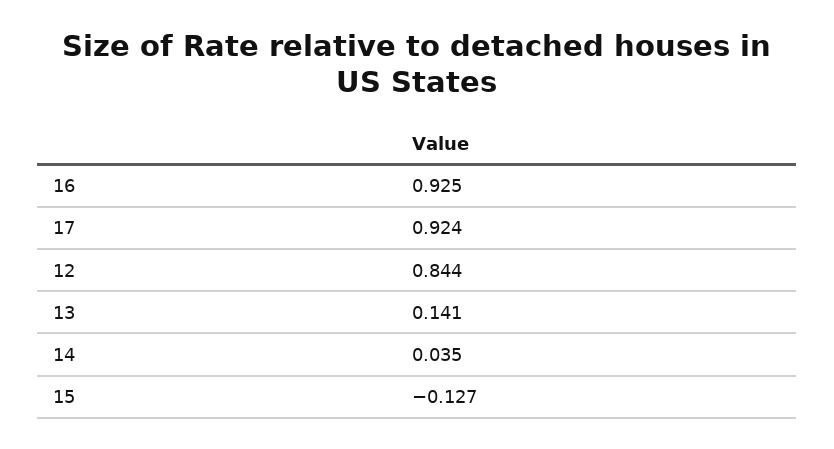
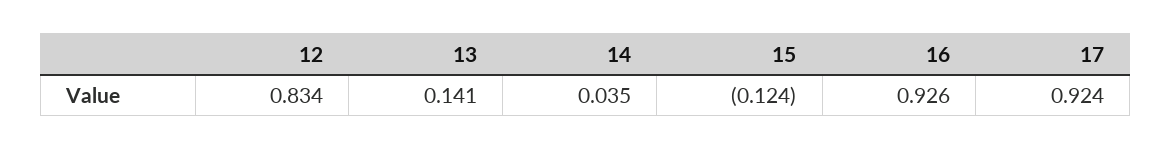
16: 0.925 -> 0.926
12: 0.844 -> 0.834
15: -0.127 -> -0.124

